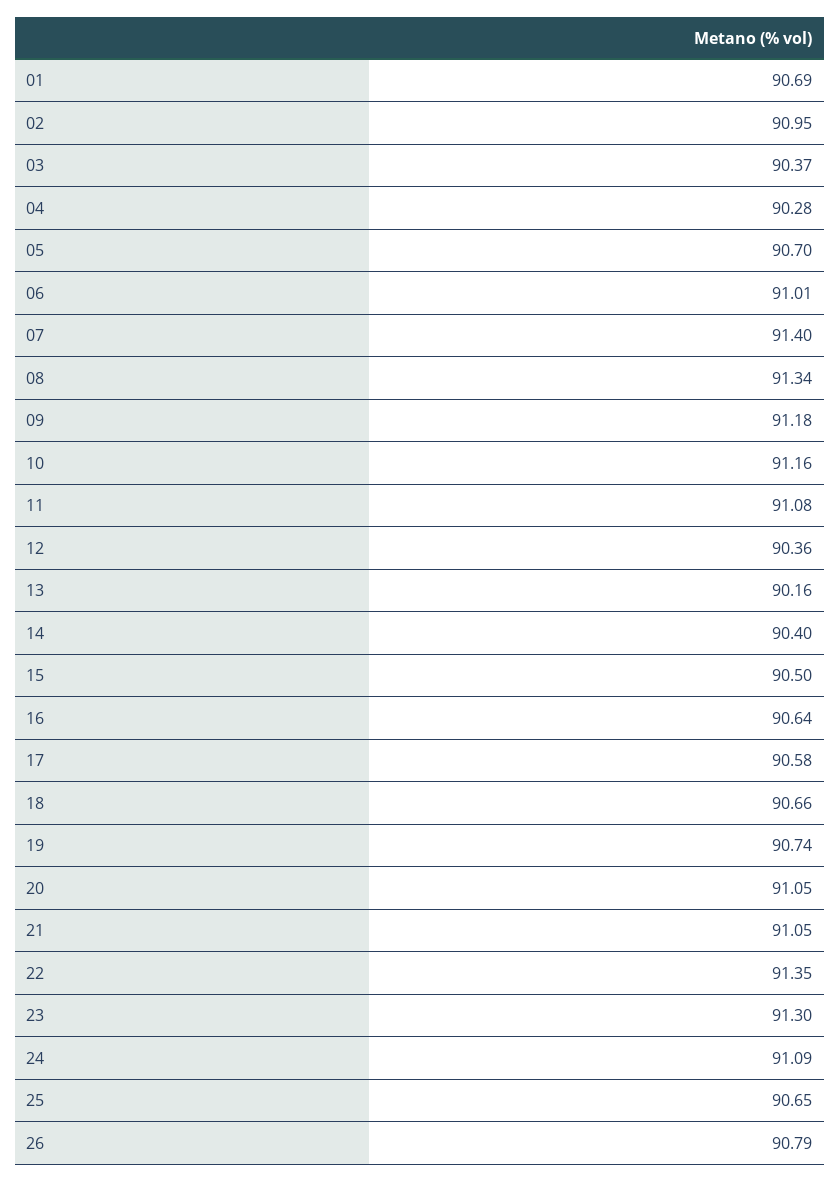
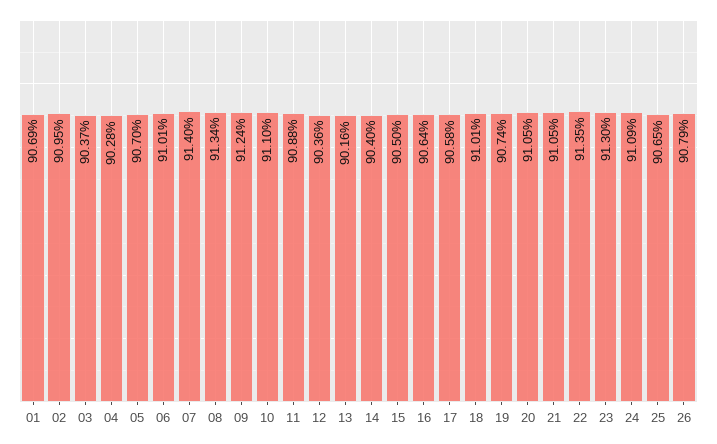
09: 91.18 -> 91.24
10: 91.16 -> 91.1
11: 91.08 -> 90.88
18: 90.66 -> 91.01

